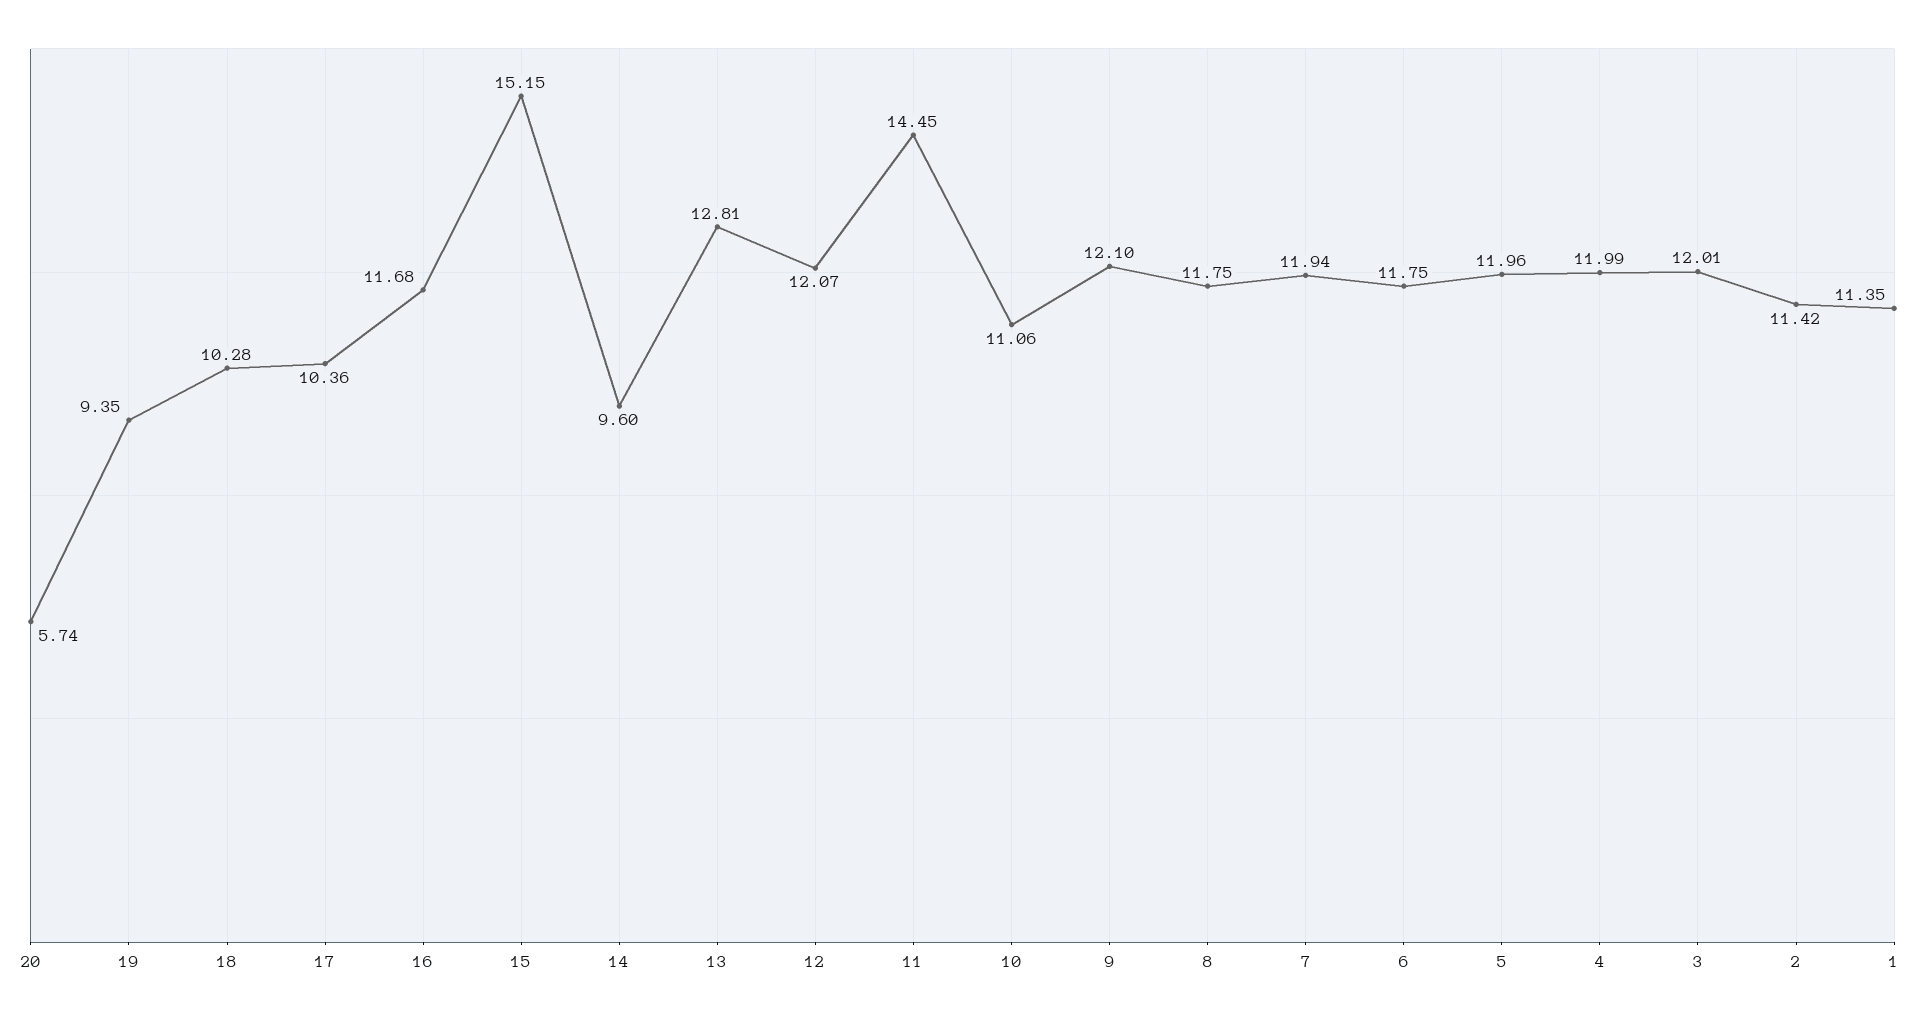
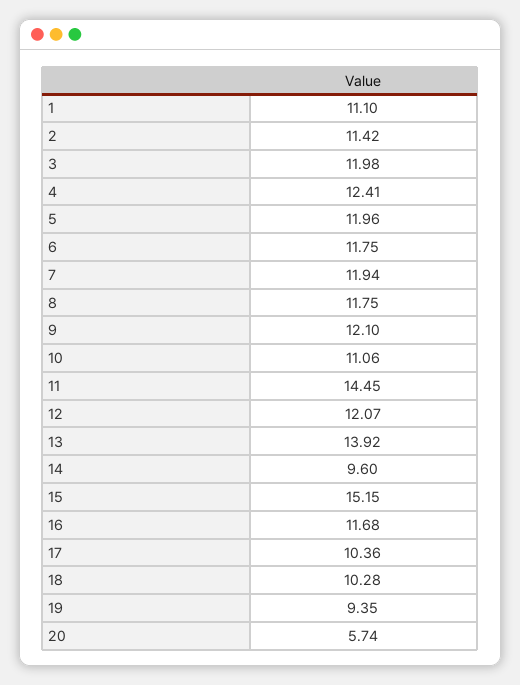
13: 12.81 -> 13.92
4: 11.99 -> 12.41
3: 12.01 -> 11.98
1: 11.35 -> 11.1

